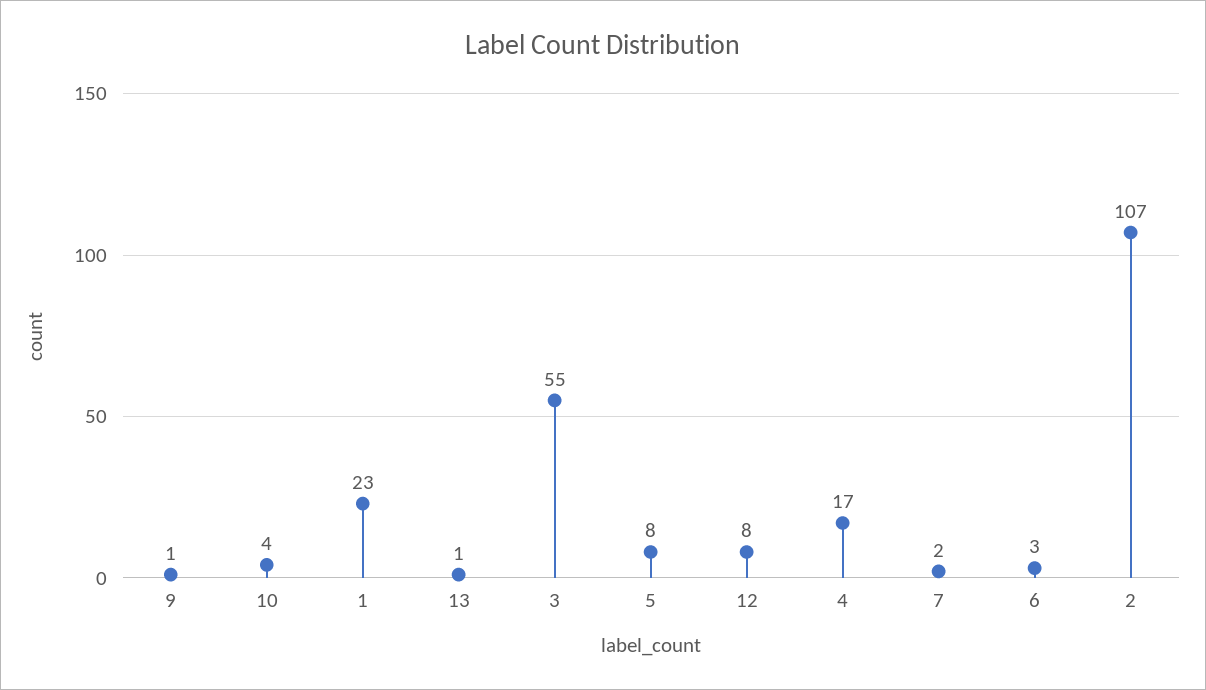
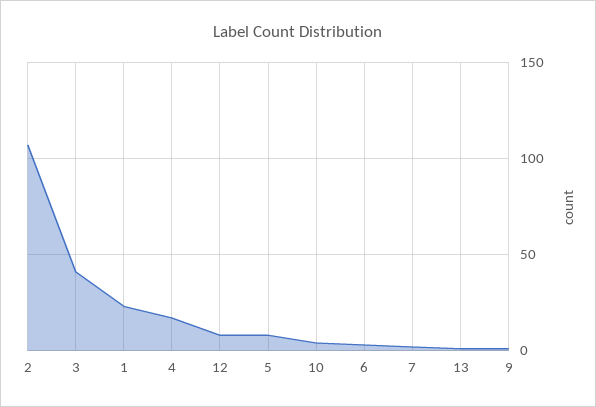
3: 55 -> 40

